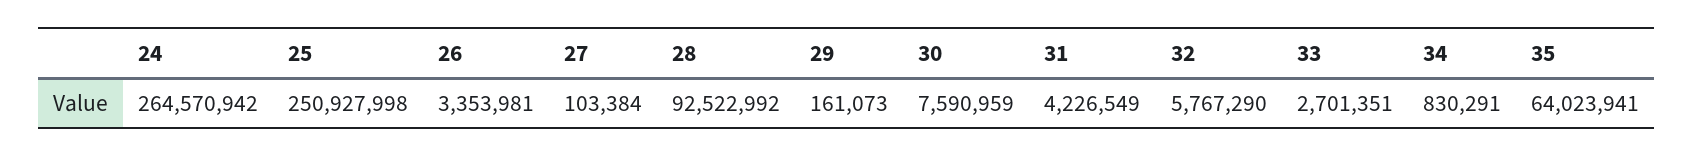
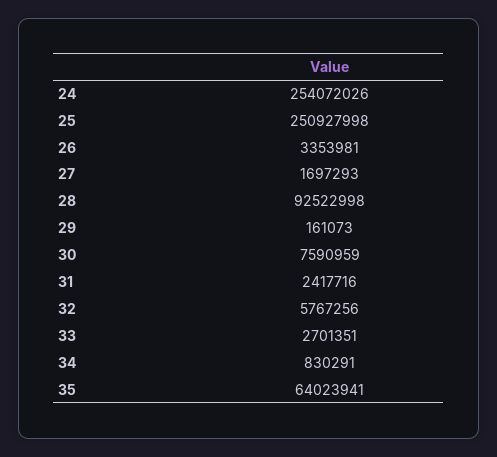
24: 264570942 -> 254072026
27: 103384 -> 1697293
28: 92522992 -> 92522998
31: 4226549 -> 2417716
32: 5767290 -> 5767256

